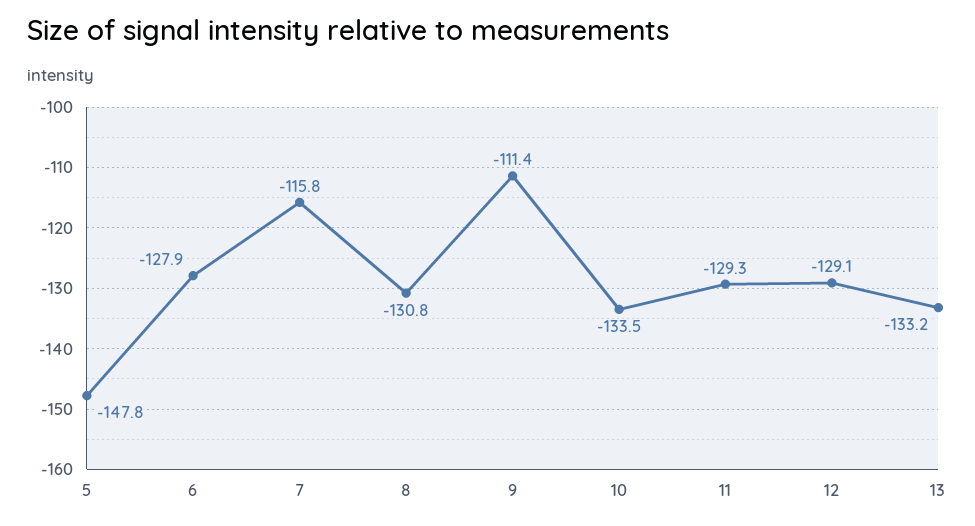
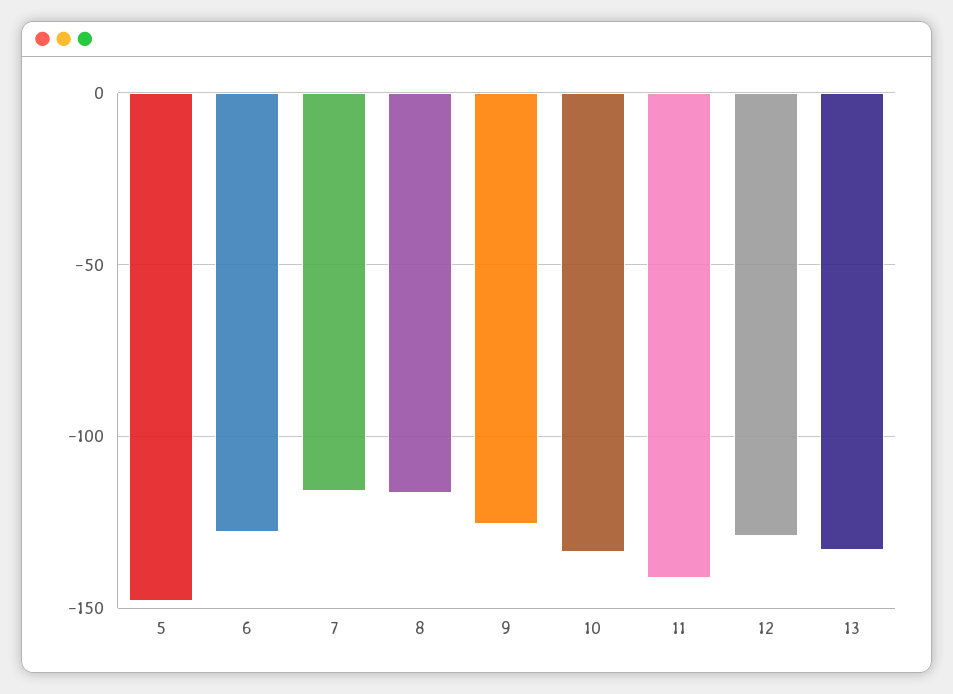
8: -130.8 -> -115
9: -111.4 -> -125
11: -129.3 -> -140

